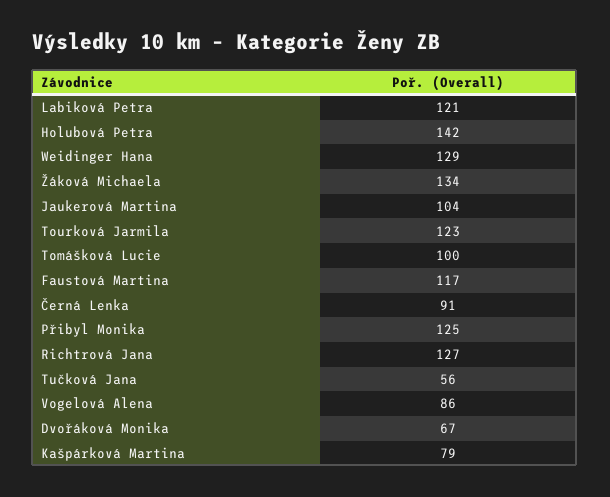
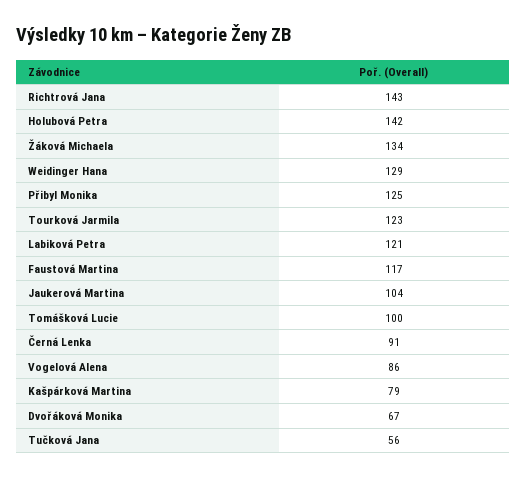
Richtrová Jana: 127 -> 143

